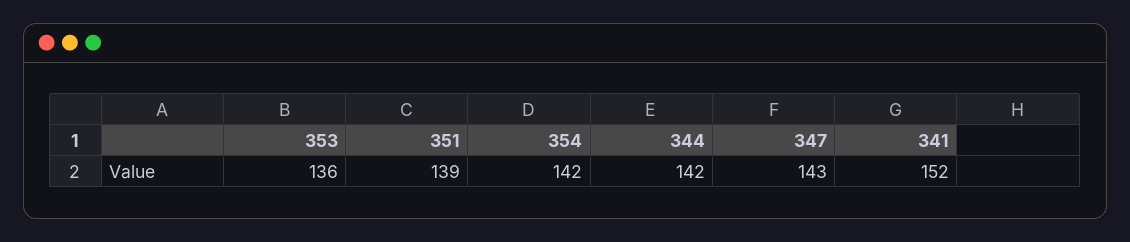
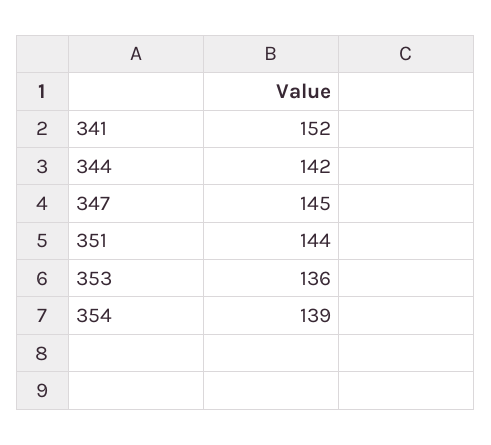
351: 139 -> 144
354: 142 -> 139
347: 143 -> 145

